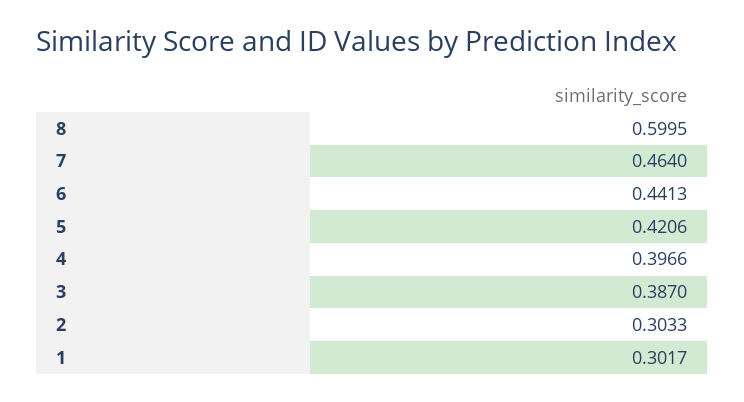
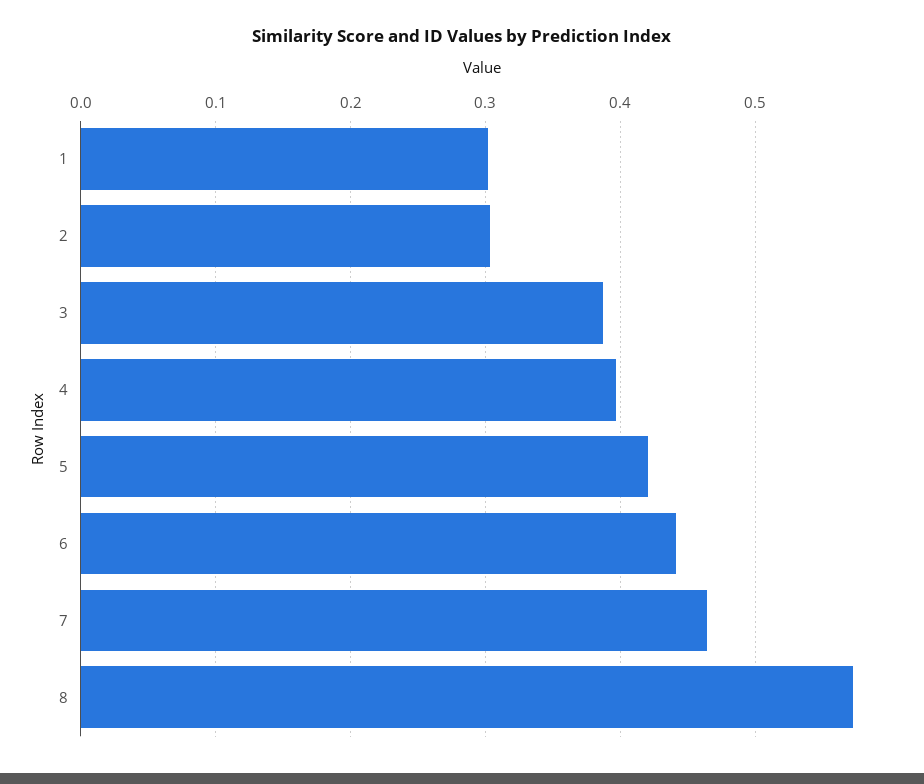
8: 0.5995 -> 0.57

